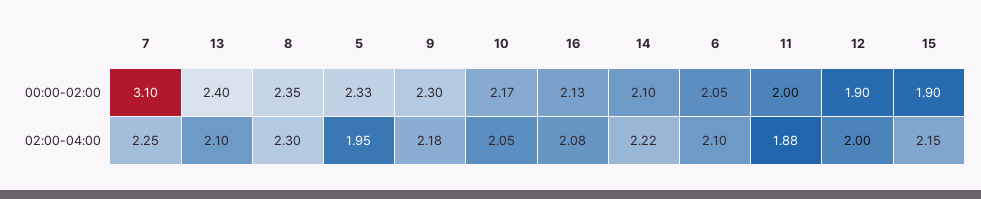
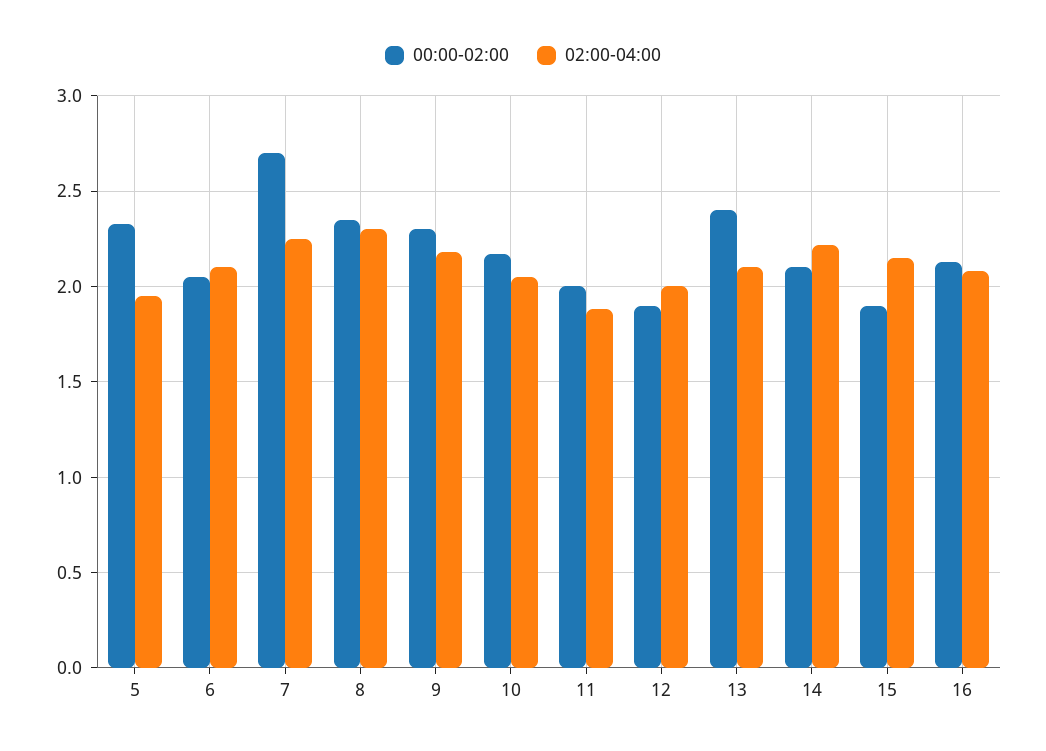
00:00-02:00, 7: 3.1 -> 2.7

